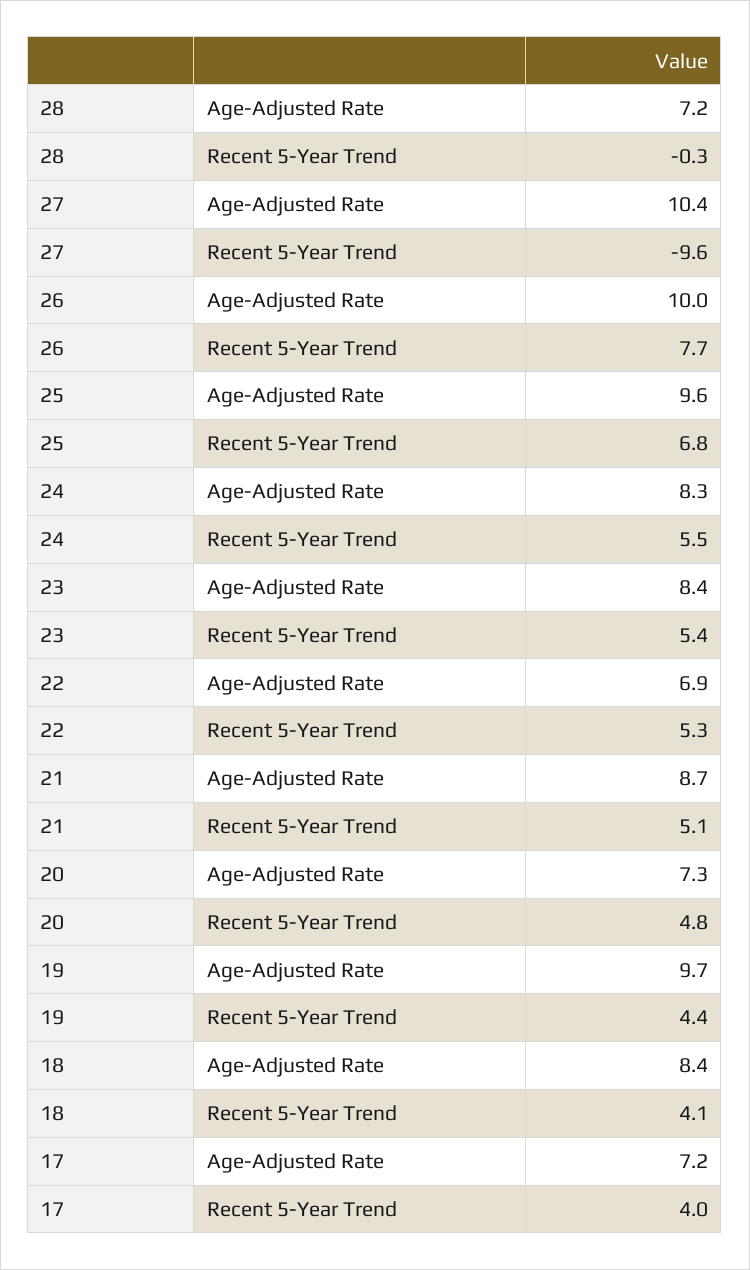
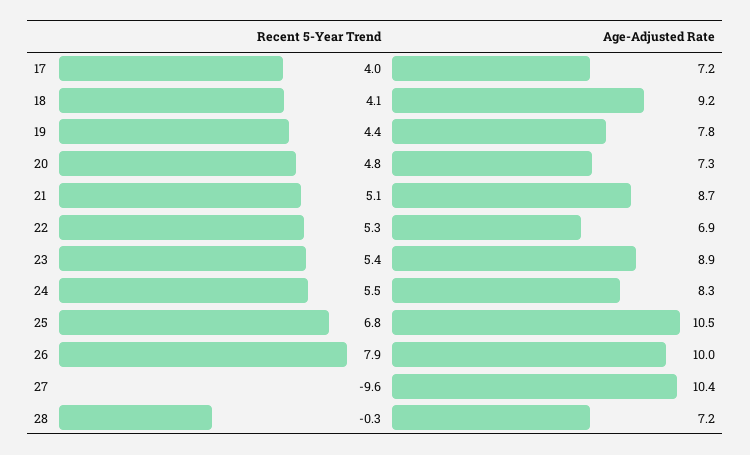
26, Recent 5-Year Trend: 7.7 -> 7.9
25, Age-Adjusted Rate: 9.6 -> 10.5
23, Age-Adjusted Rate: 8.4 -> 8.9
19, Age-Adjusted Rate: 9.7 -> 7.8
18, Age-Adjusted Rate: 8.4 -> 9.2

